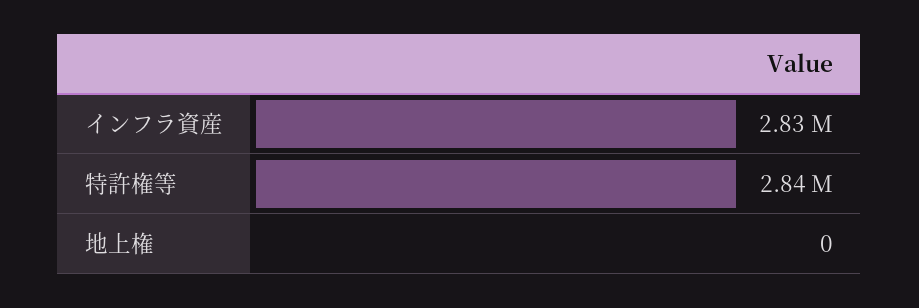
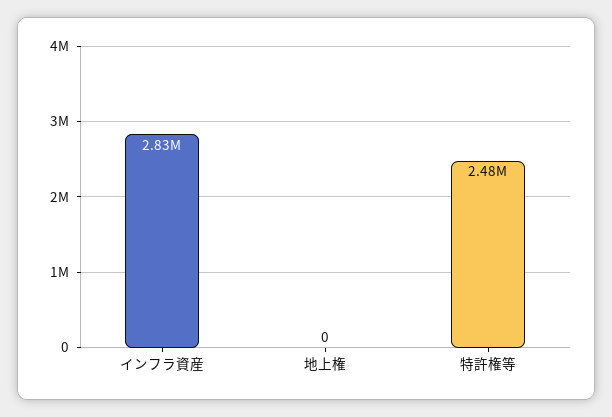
特許権等: 2840000 -> 2480000

